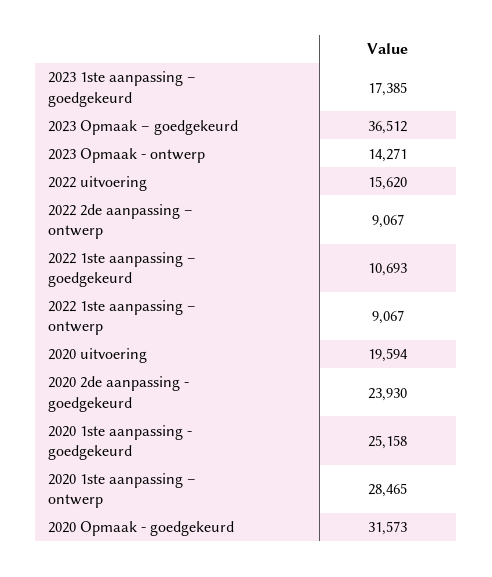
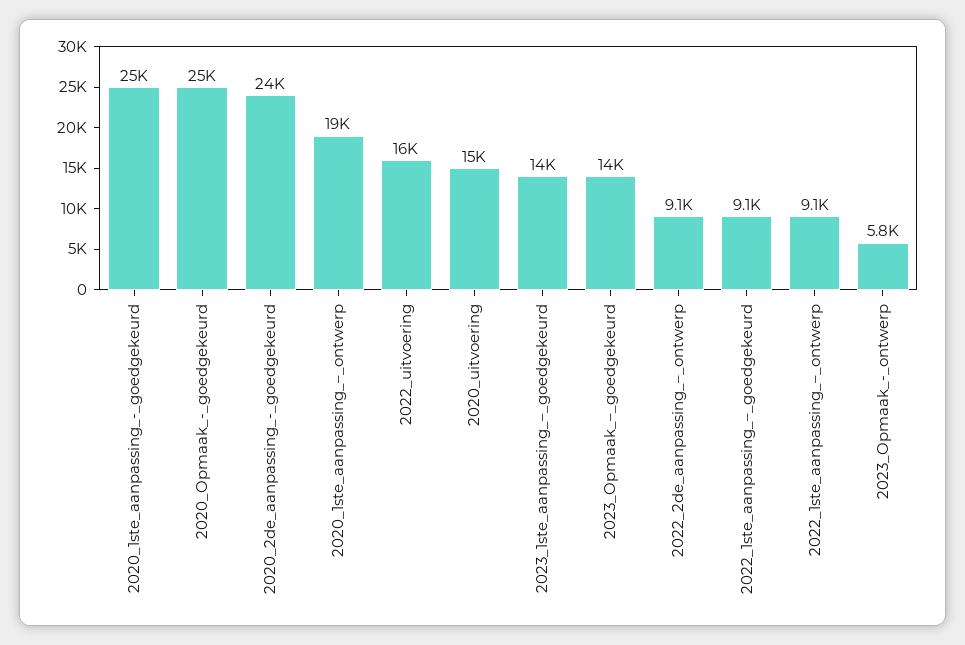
2023 1ste aanpassing – goedgekeurd: 17385 -> 14000
2023 Opmaak – goedgekeurd: 36512 -> 14000
2023 Opmaak - ontwerp: 14271 -> 5800
2022 1ste aanpassing – goedgekeurd: 10693 -> 9100
2020 uitvoering: 19594 -> 15000
2020 1ste aanpassing – ontwerp: 28465 -> 19000
2020 Opmaak - goedgekeurd: 31573 -> 25000

